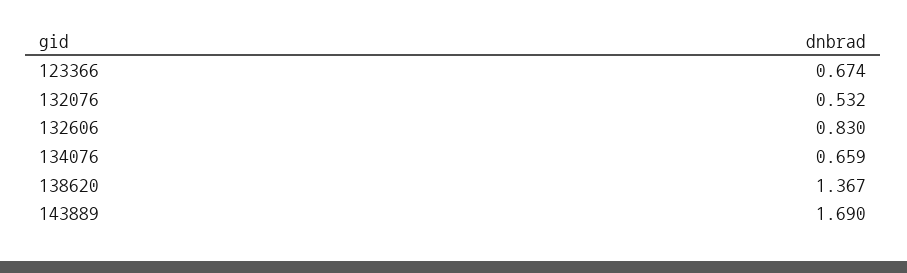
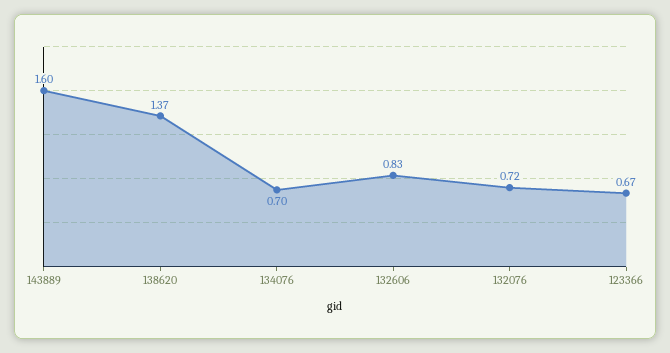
132076: 0.532 -> 0.72
134076: 0.659 -> 0.7
143889: 1.69 -> 1.6

